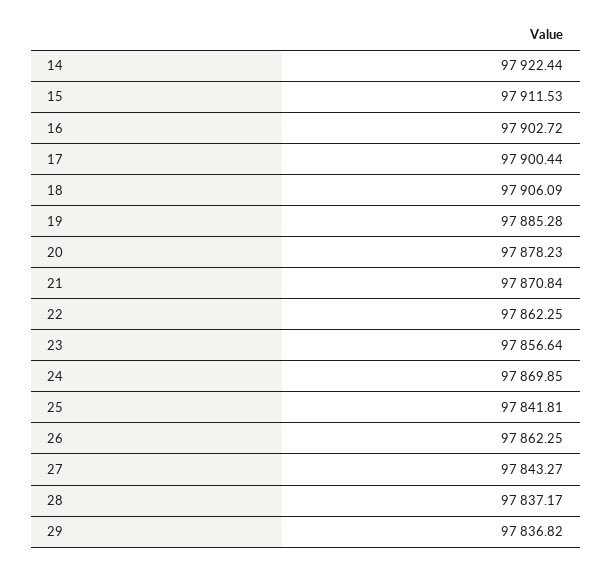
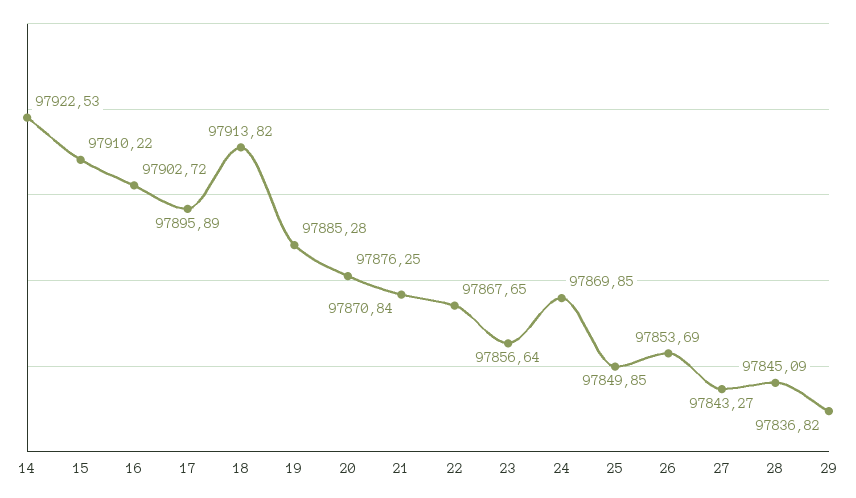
14: 97922.44 -> 97922.53
15: 97911.53 -> 97910.22
17: 97900.44 -> 97895.89
18: 97906.09 -> 97913.82
20: 97878.23 -> 97876.25
22: 97862.25 -> 97867.65
25: 97841.81 -> 97849.85
26: 97862.25 -> 97853.69
28: 97837.17 -> 97845.09

